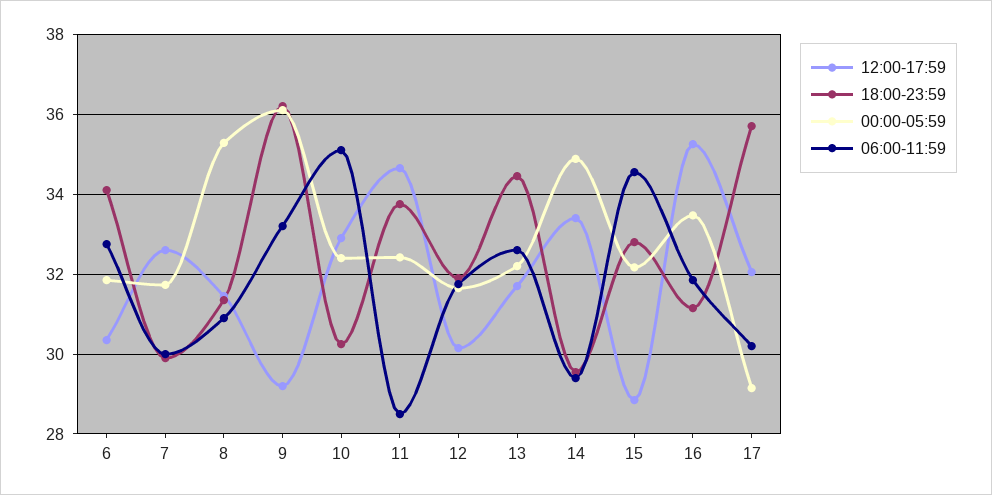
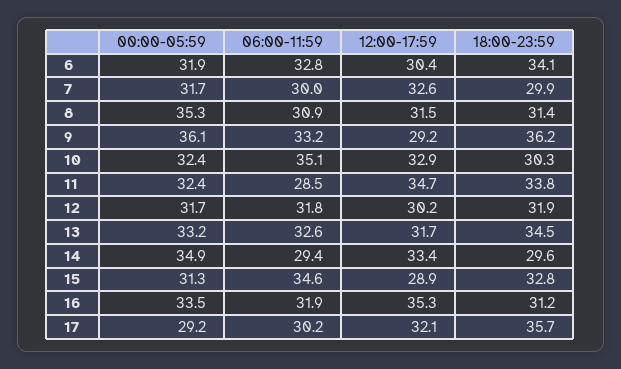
00:00-05:59, 13: 32.2 -> 33.2
00:00-05:59, 15: 32.2 -> 31.3

